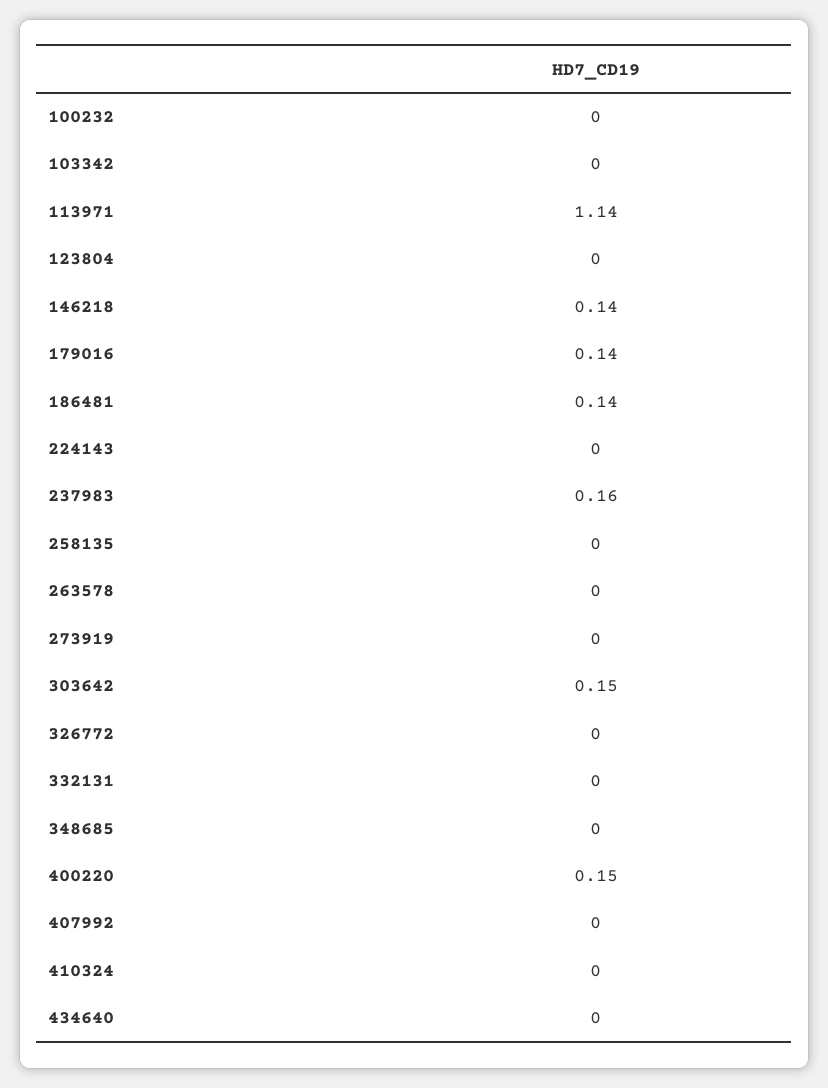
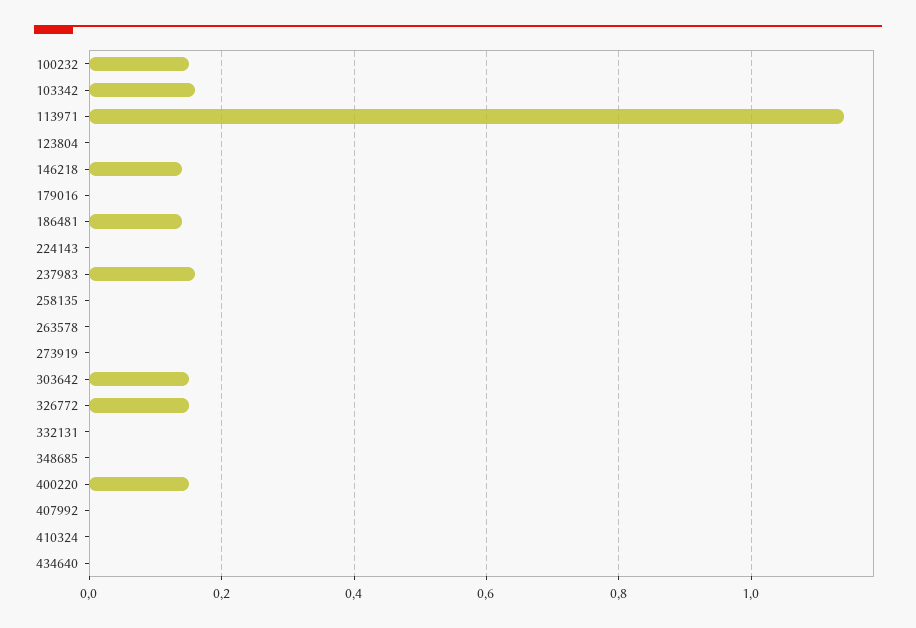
100232: 0 -> 0.15
103342: 0 -> 0.15
179016: 0.14 -> 0
326772: 0 -> 0.15

